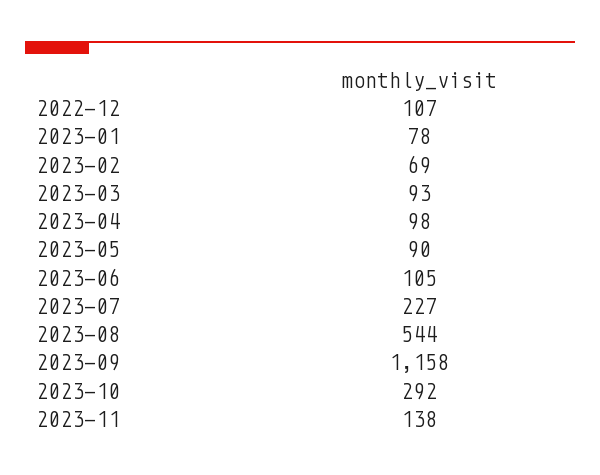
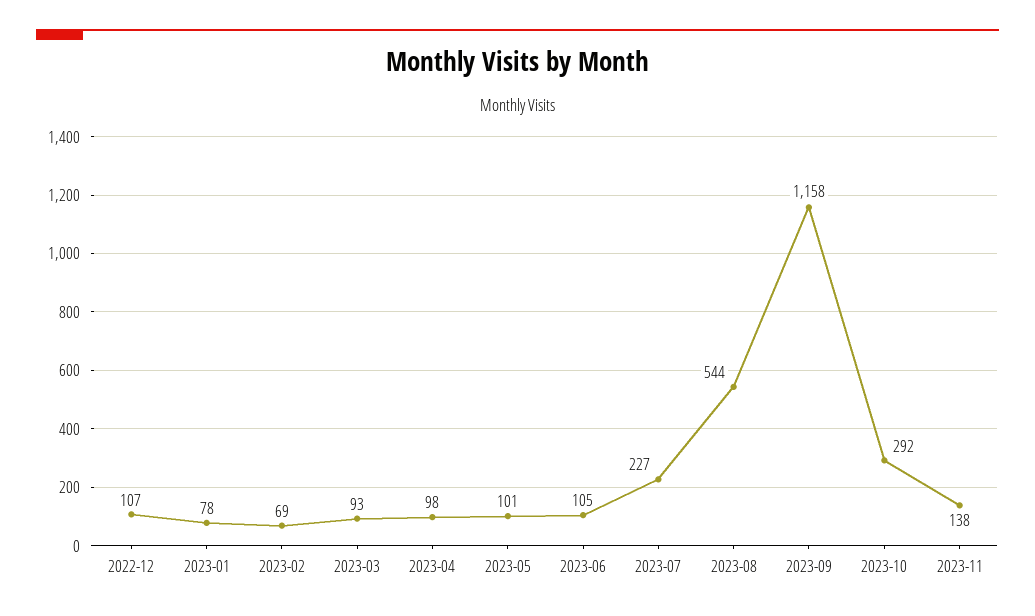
2023-05: 90 -> 101

